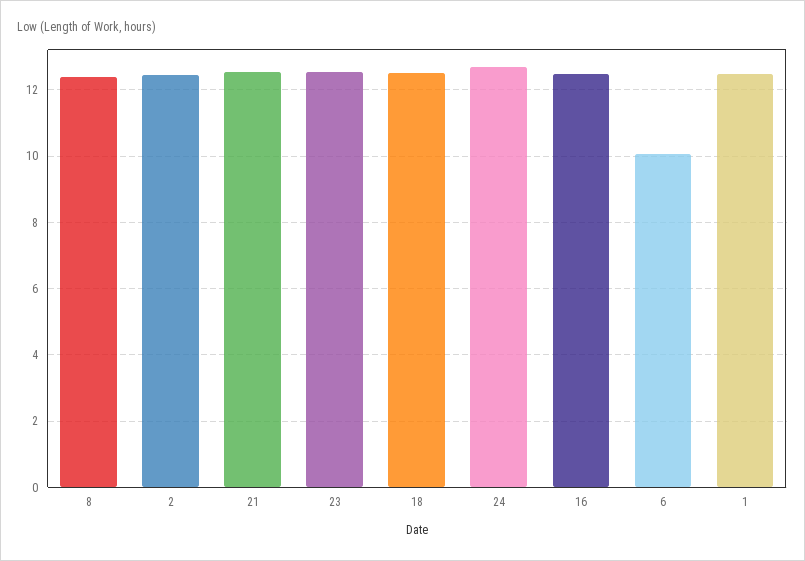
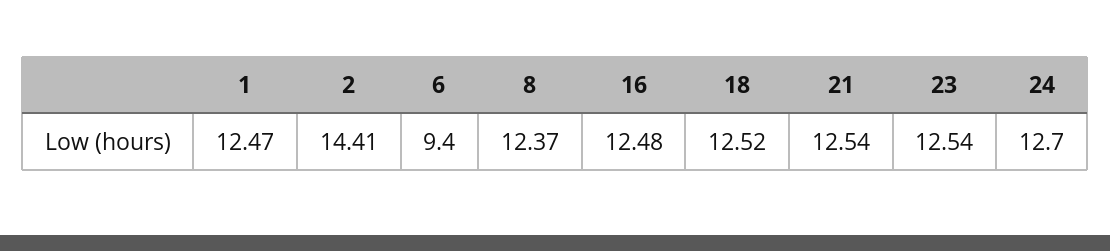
2: 12.4 -> 14.41
6: 10 -> 9.4

